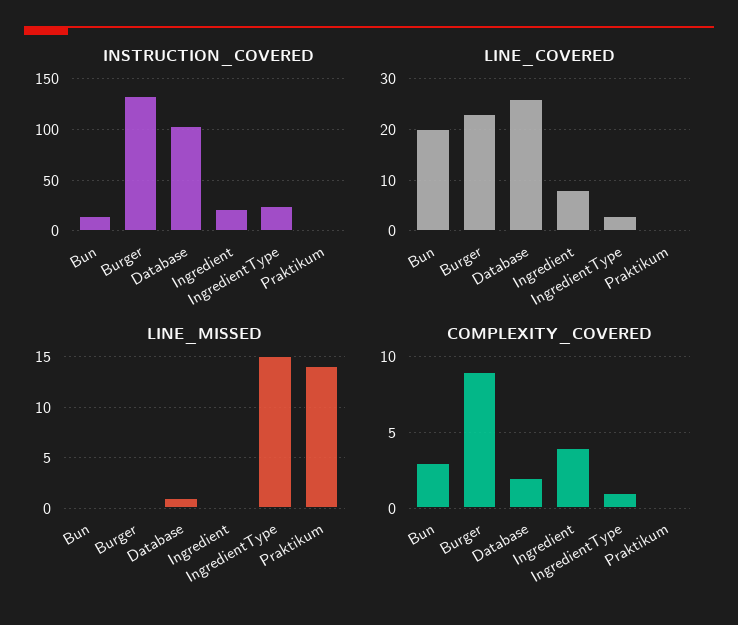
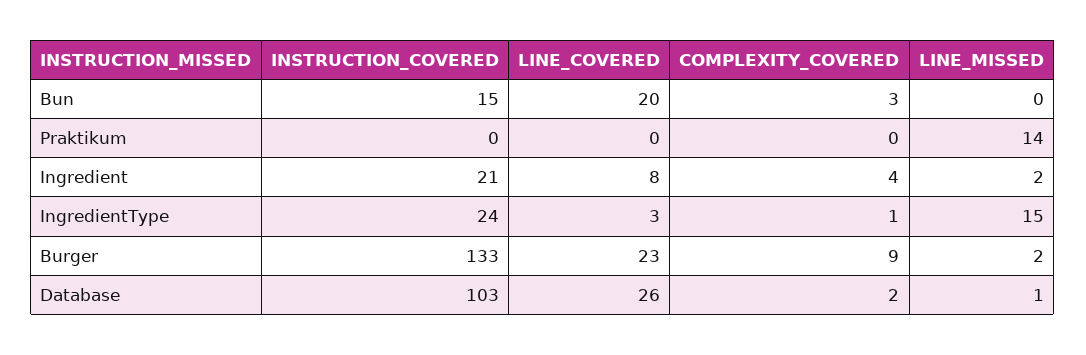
LINE_MISSED, Burger: 0 -> 2
LINE_MISSED, Ingredient: 0 -> 2

